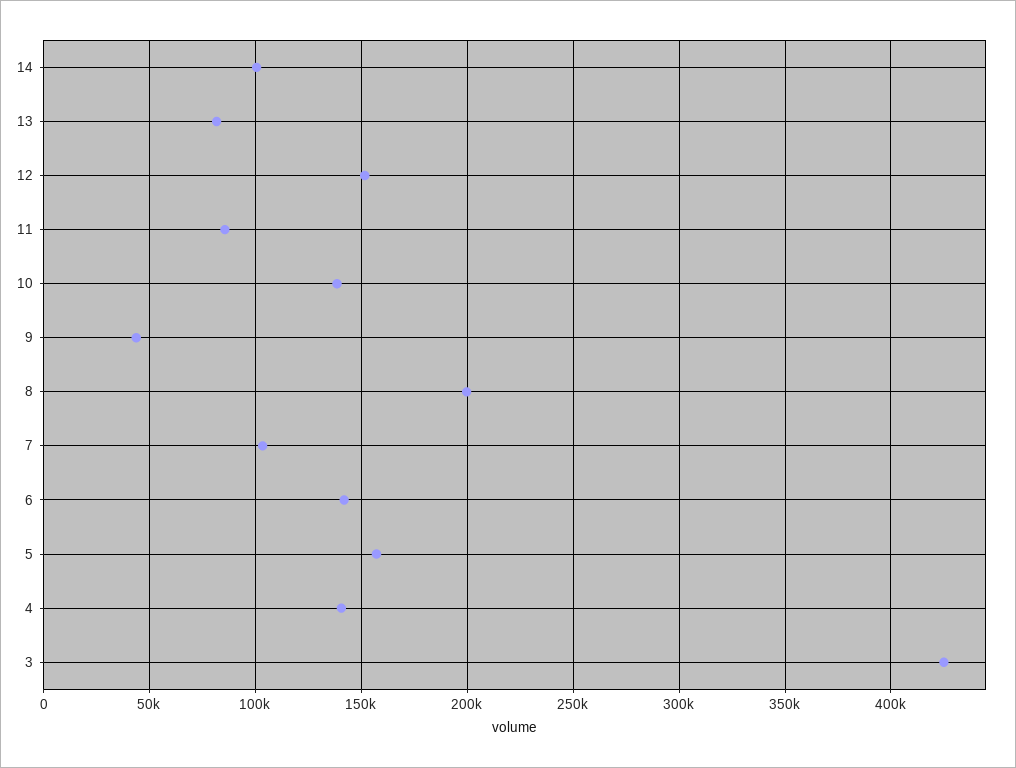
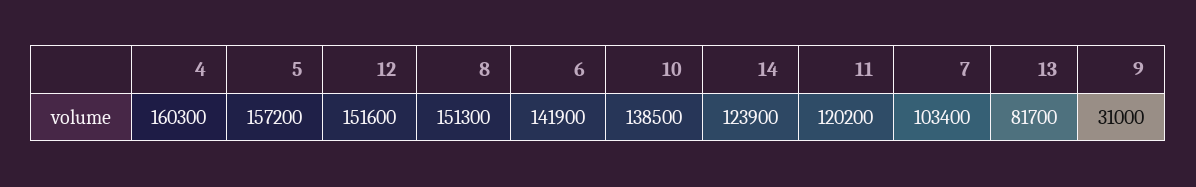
14: 100000 -> 123900
11: 85000 -> 120200
9: 45000 -> 31000
8: 200000 -> 151300
4: 140000 -> 160300
3: 425000 -> none

